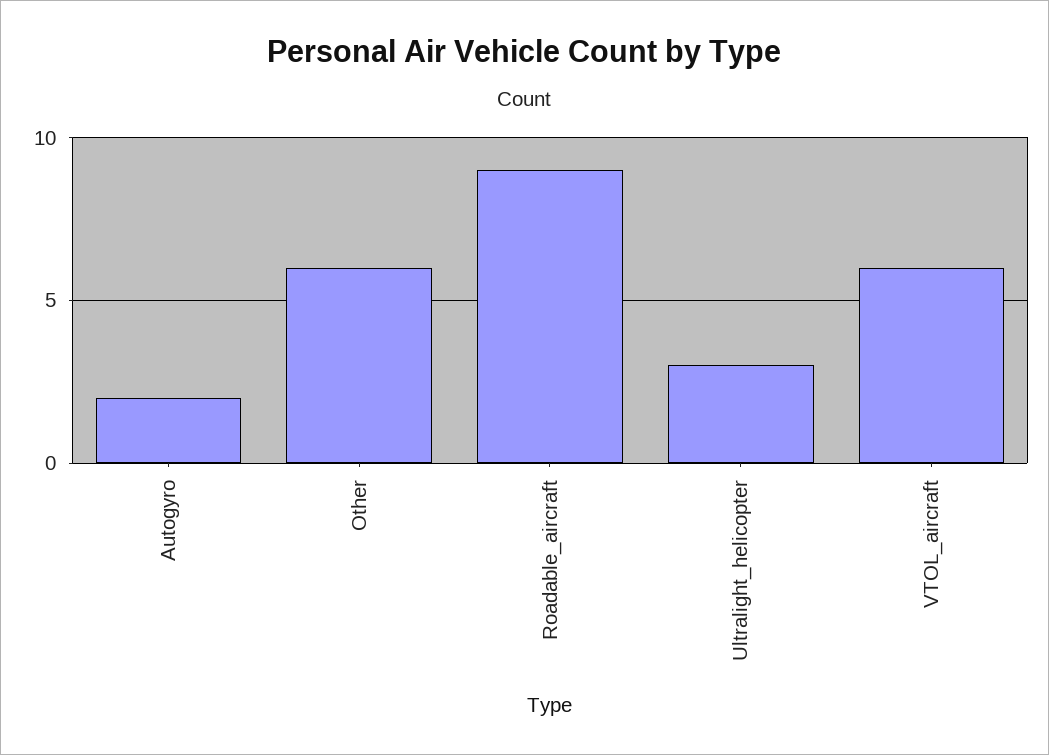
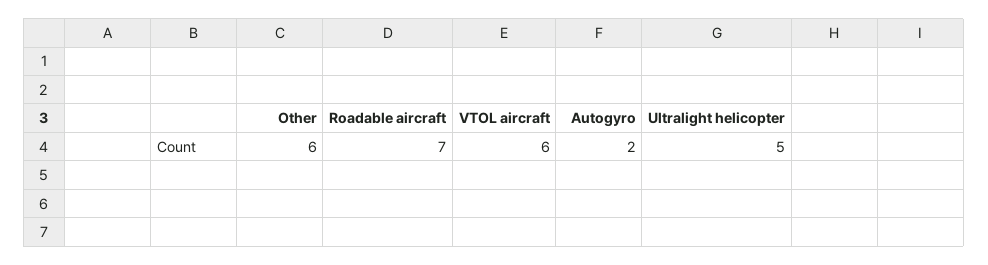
Roadable_aircraft: 9 -> 7
Ultralight_helicopter: 3 -> 5

